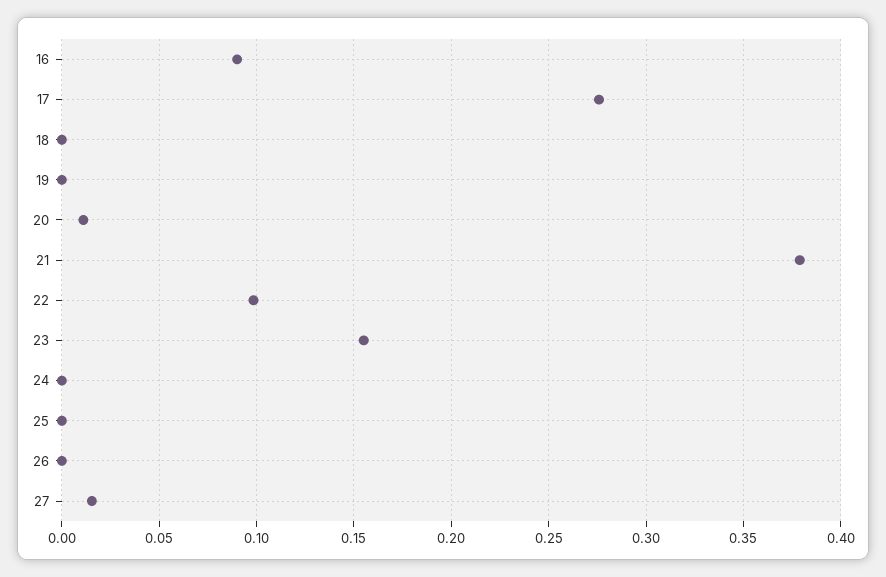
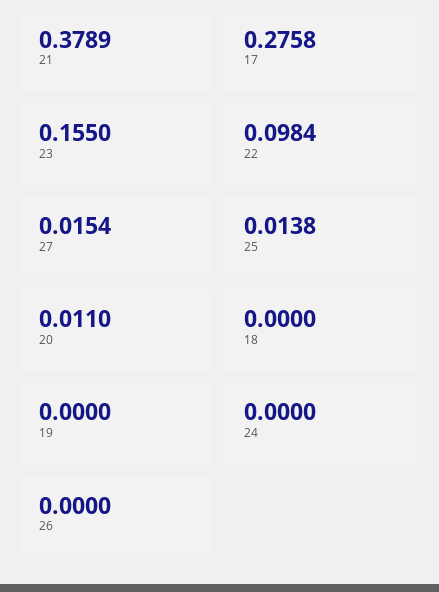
16: 0.09 -> none
25: 0 -> 0.0138

